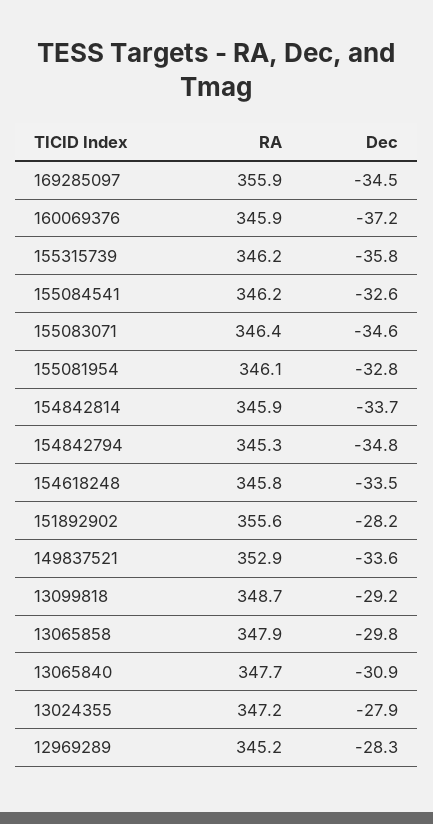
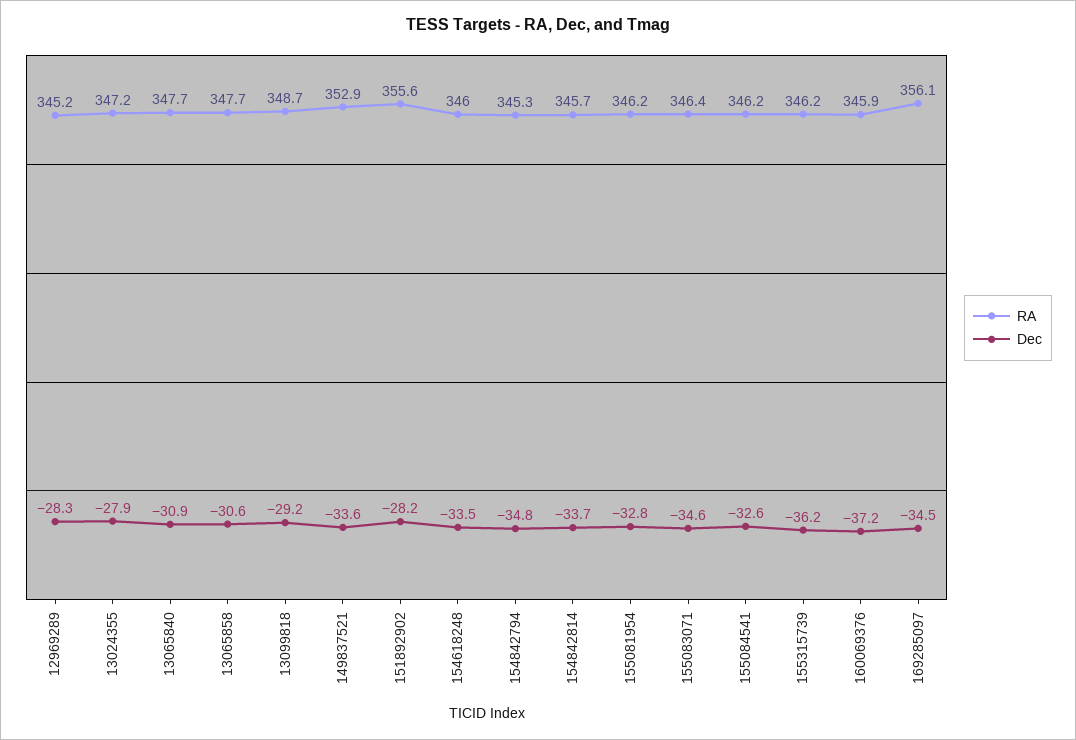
RA, 169285097: 355.9 -> 356.1
Dec, 155315739: -35.8 -> -36.2
RA, 155081954: 346.1 -> 346.2
RA, 154842814: 345.9 -> 345.7
RA, 154618248: 345.8 -> 346
RA, 13065858: 347.9 -> 347.7
Dec, 13065858: -29.8 -> -30.6

